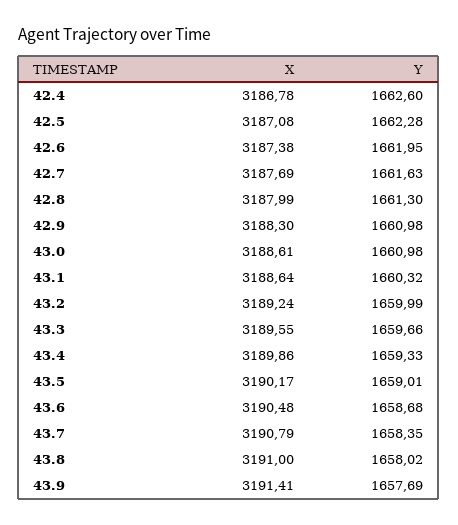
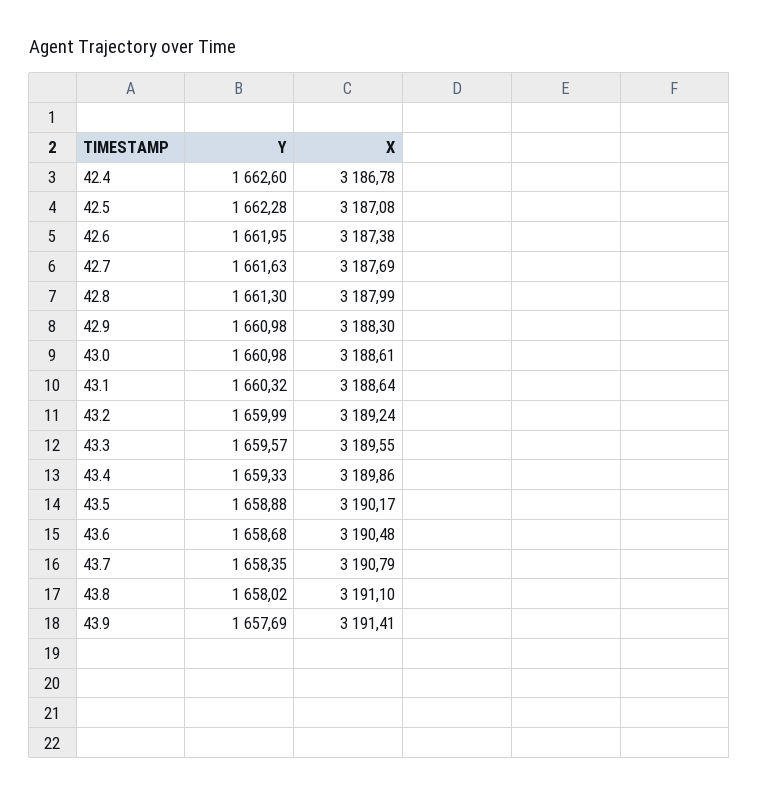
Y, 43.3: 1659.66 -> 1659.57
Y, 43.5: 1659.01 -> 1658.88
X, 43.8: 3191 -> 3191.1

